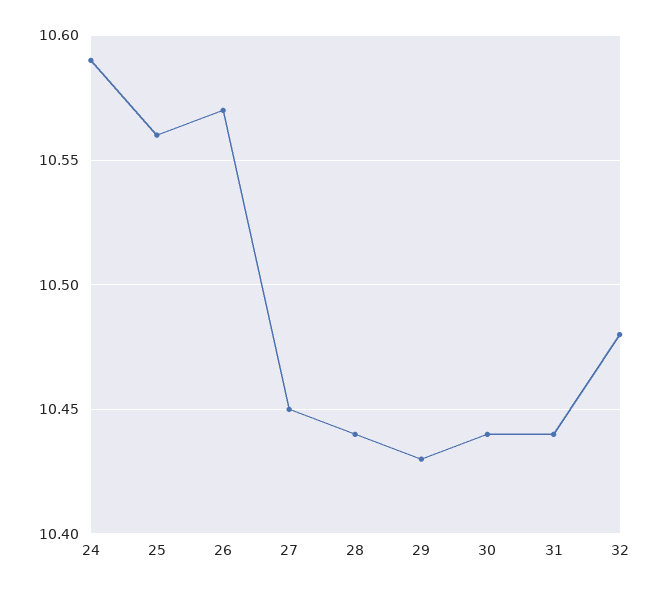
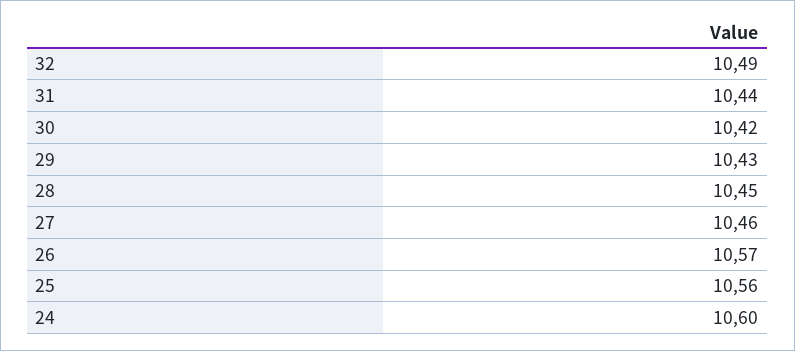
24: 10.59 -> 10.6
27: 10.45 -> 10.46
28: 10.44 -> 10.45
30: 10.44 -> 10.42
32: 10.48 -> 10.49

